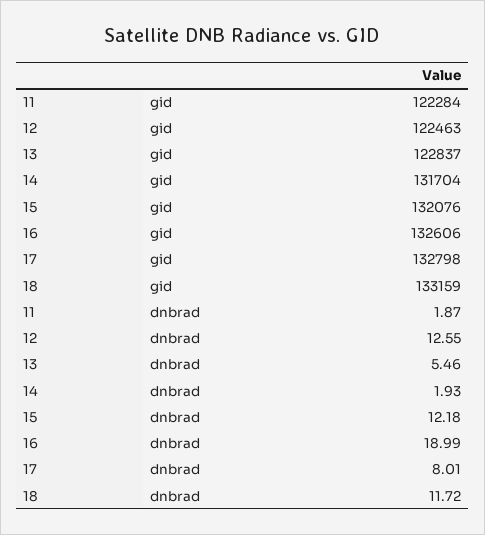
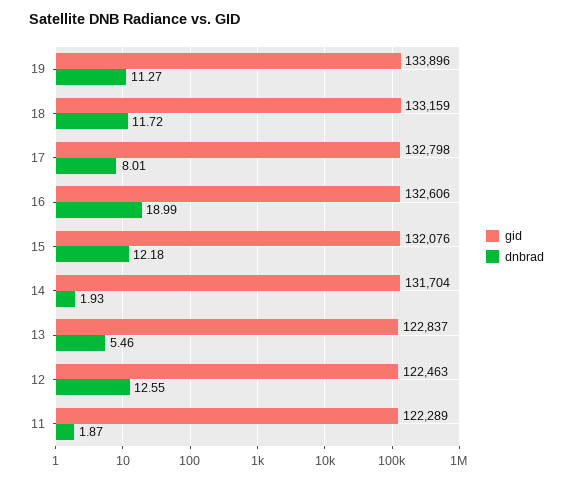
gid, 11: 122284 -> 122289
gid, 19: none -> 133896
dnbrad, 19: none -> 11.27

